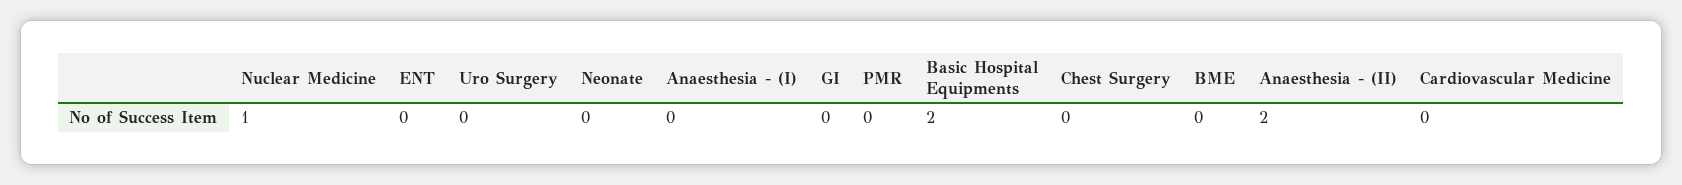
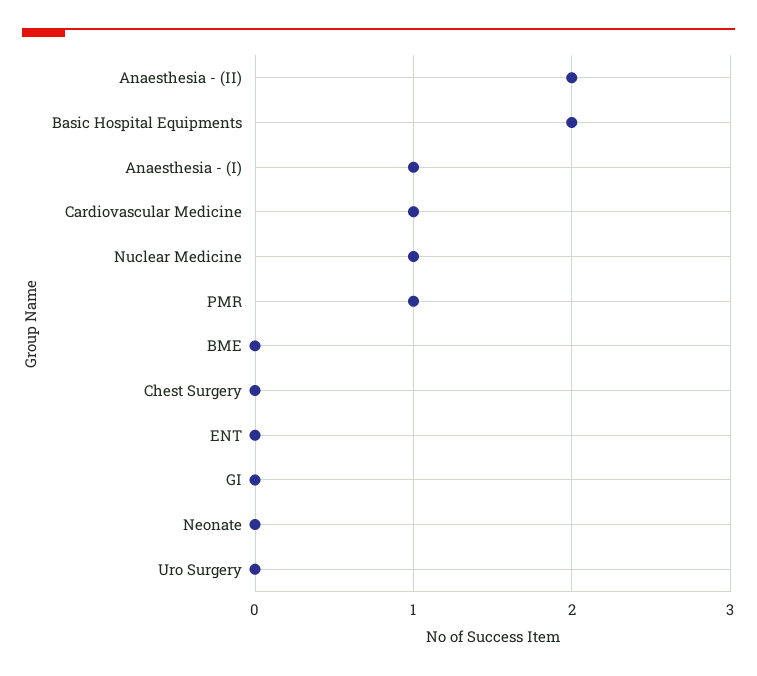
Anaesthesia - (I): 0 -> 1
PMR: 0 -> 1
Cardiovascular Medicine: 0 -> 1

